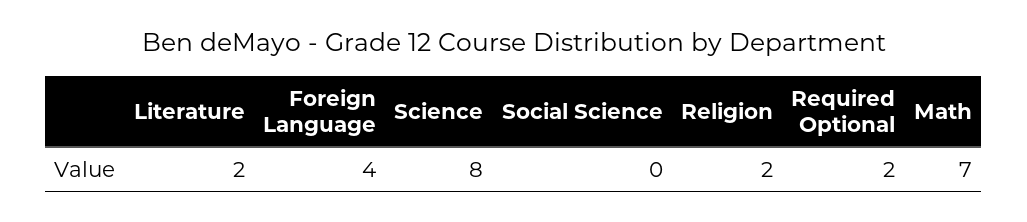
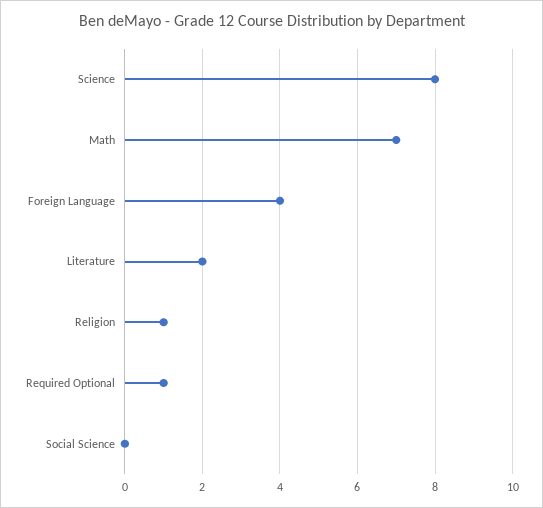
Religion: 2 -> 1
Required Optional: 2 -> 1

